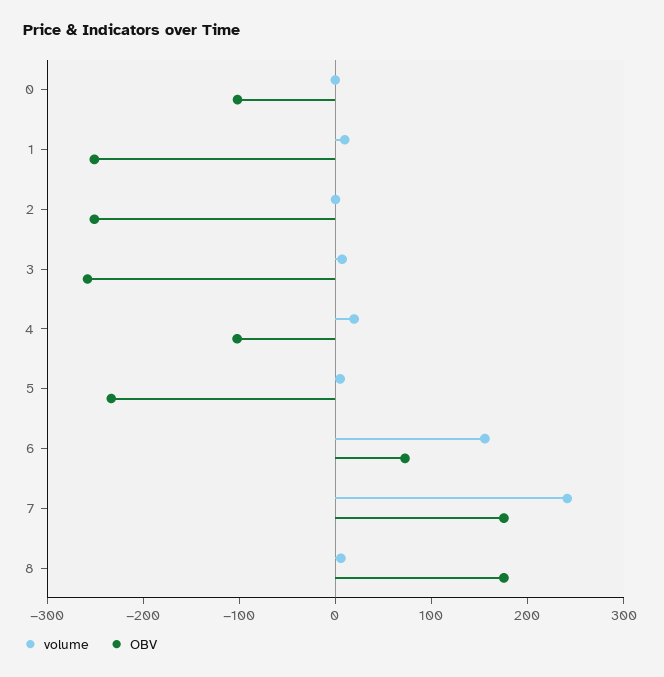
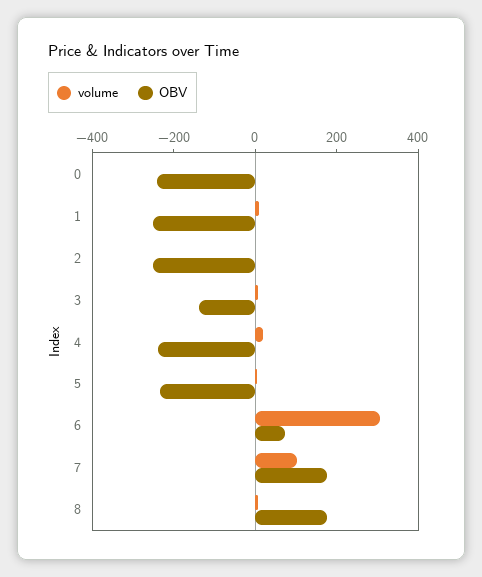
OBV, 0: -100 -> -250
OBV, 3: -260 -> -150
OBV, 4: -100 -> -250
volume, 6: 160 -> 300
volume, 7: 240 -> 100

